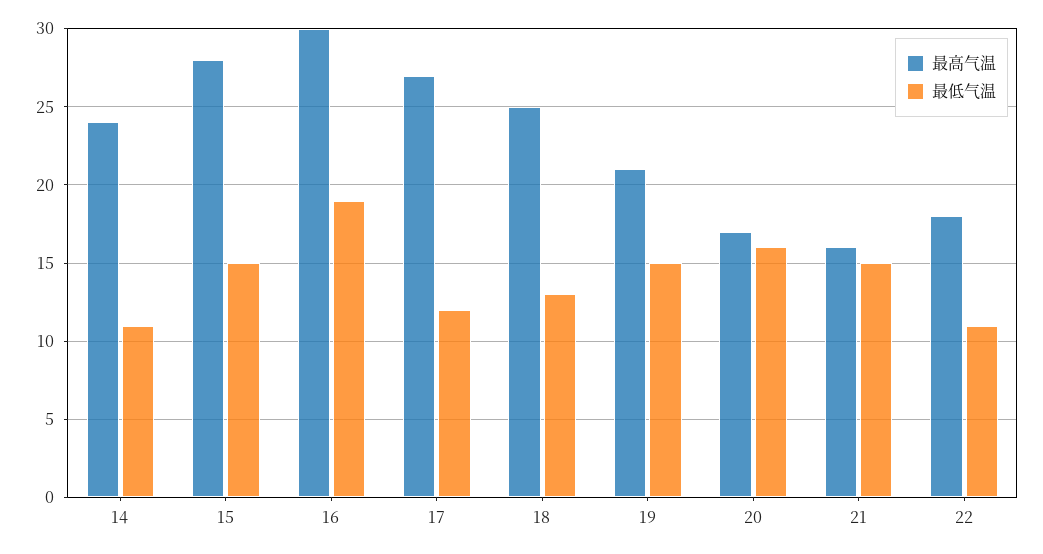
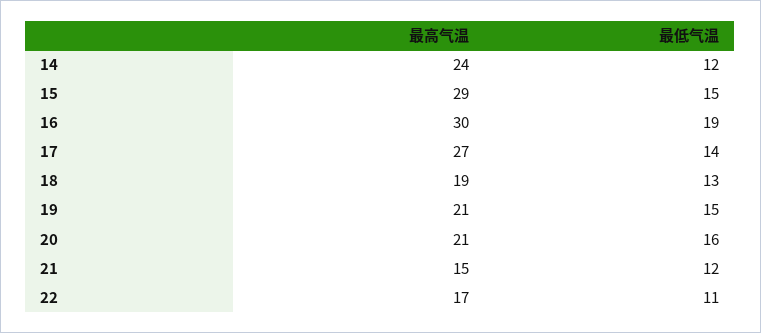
最低气温, 14: 11 -> 12
最高气温, 15: 28 -> 29
最低气温, 17: 12 -> 14
最高气温, 18: 25 -> 19
最高气温, 20: 17 -> 21
最高气温, 21: 16 -> 15
最低气温, 21: 15 -> 12
最高气温, 22: 18 -> 17

